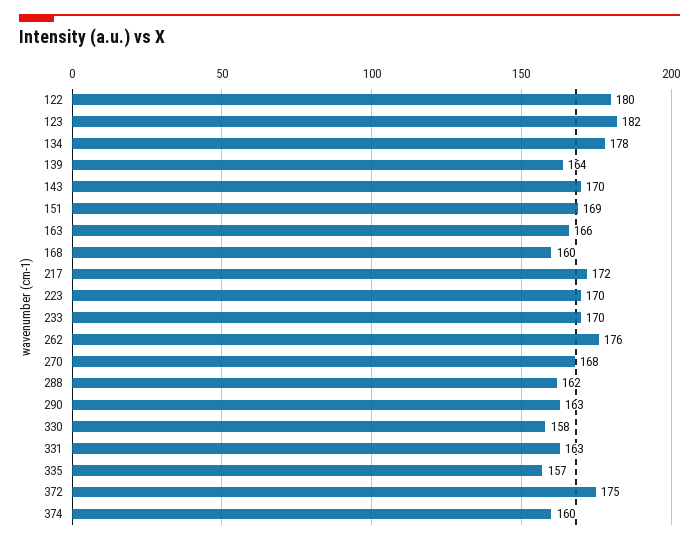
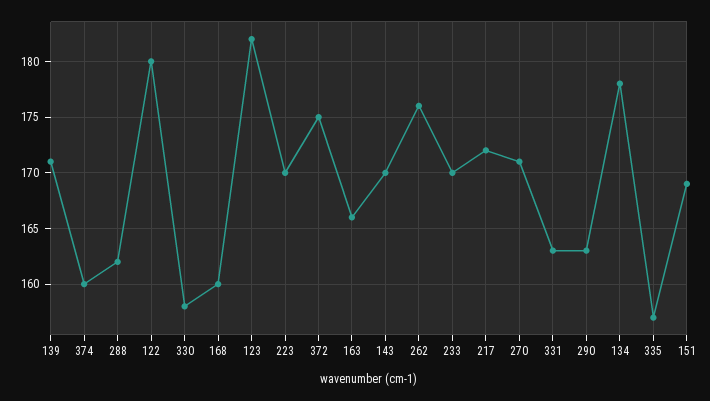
139: 164 -> 171
270: 168 -> 171

